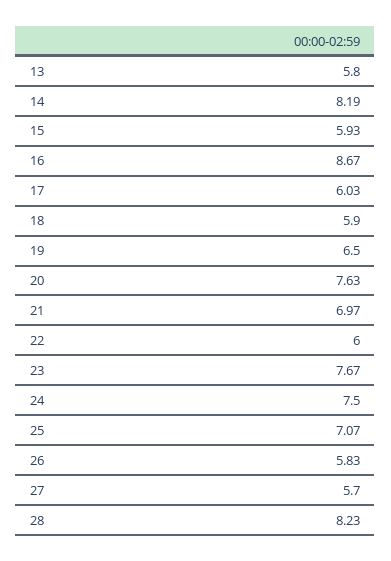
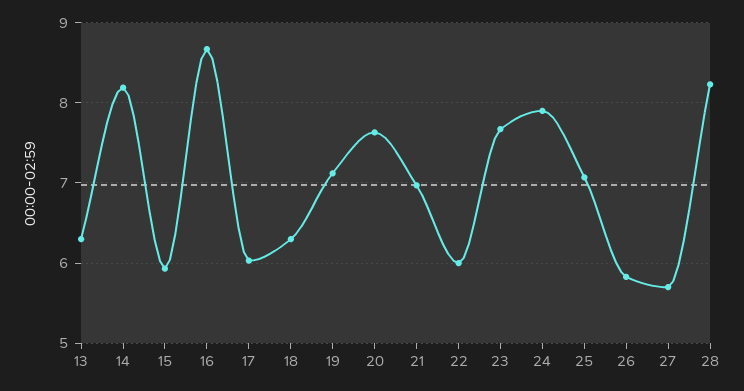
13: 5.8 -> 6.3
18: 5.9 -> 6.3
19: 6.5 -> 7.1
24: 7.5 -> 7.9

